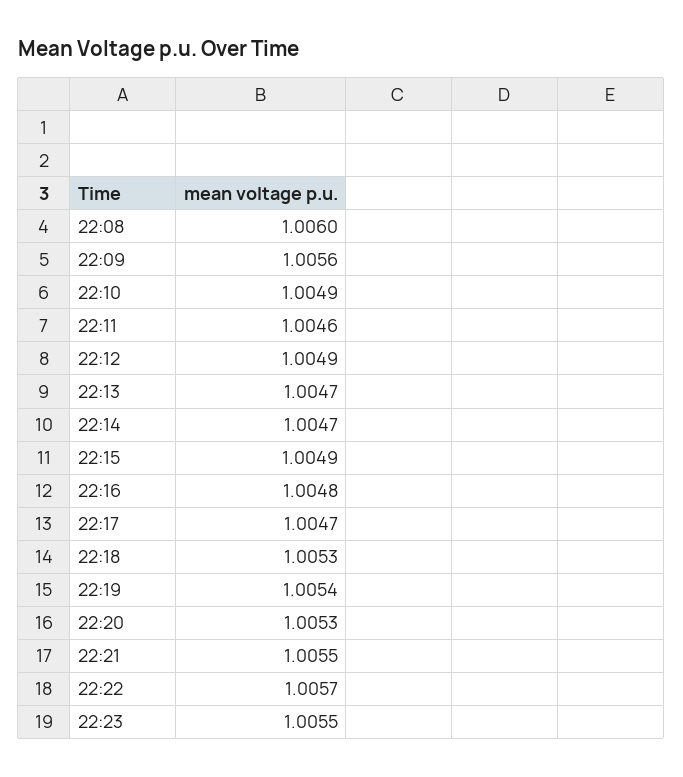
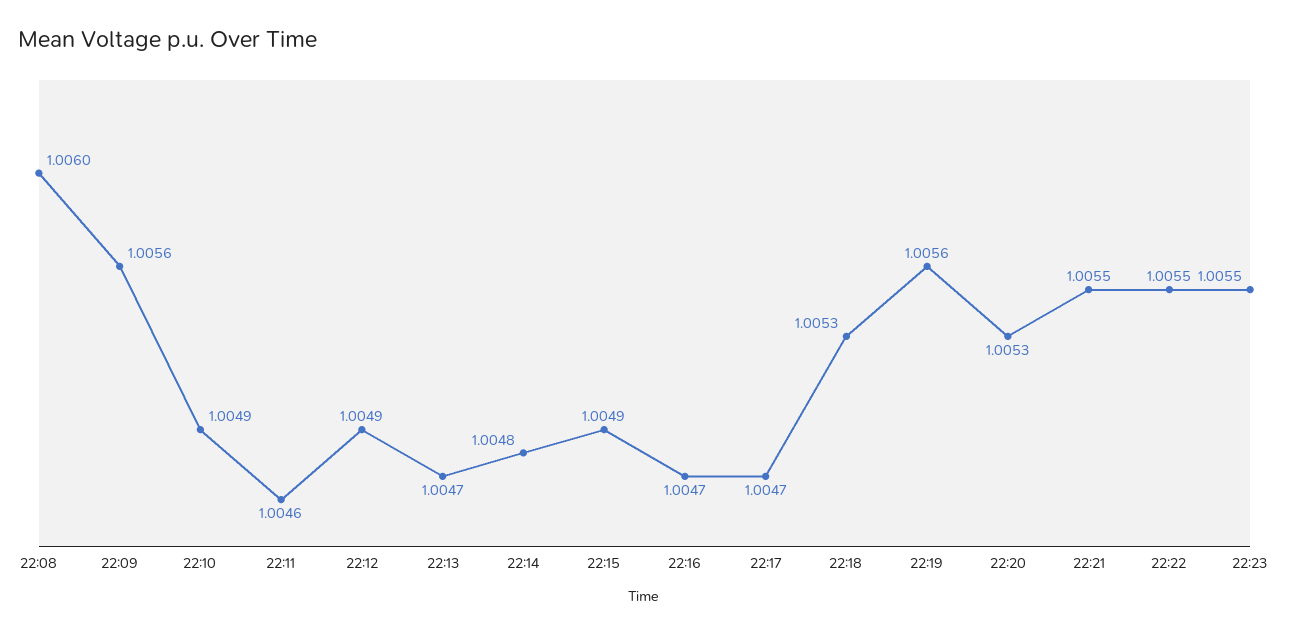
22:14: 1.0047 -> 1.0048
22:16: 1.0048 -> 1.0047
22:19: 1.0054 -> 1.0056
22:22: 1.0057 -> 1.0055

